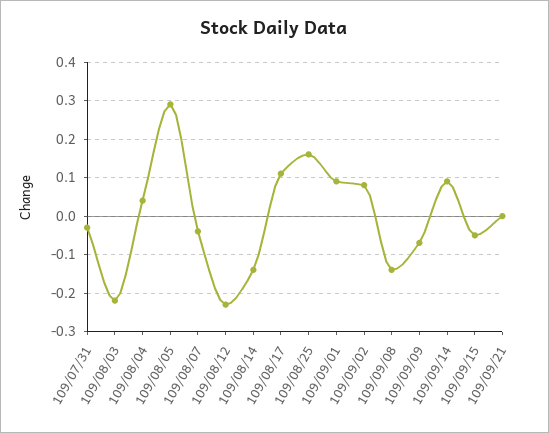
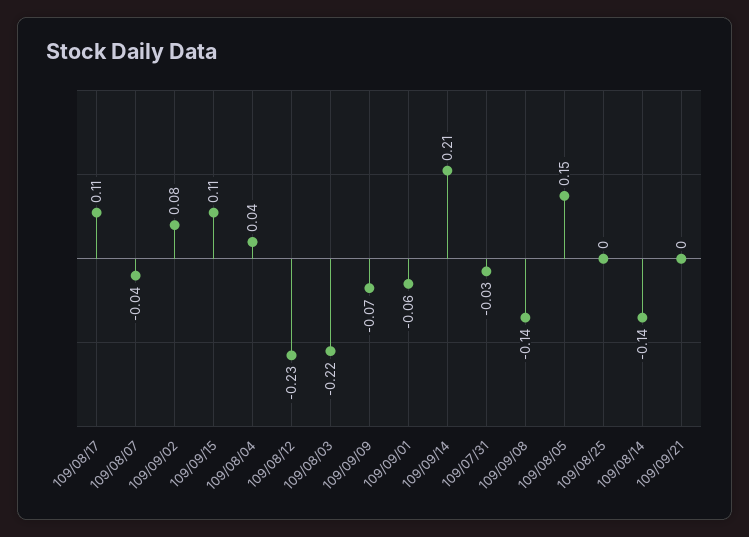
109/08/05: 0.3 -> 0.15
109/08/25: 0.15 -> 0
109/09/01: 0.1 -> -0.06
109/09/14: 0.1 -> 0.21
109/09/15: -0.05 -> 0.11

